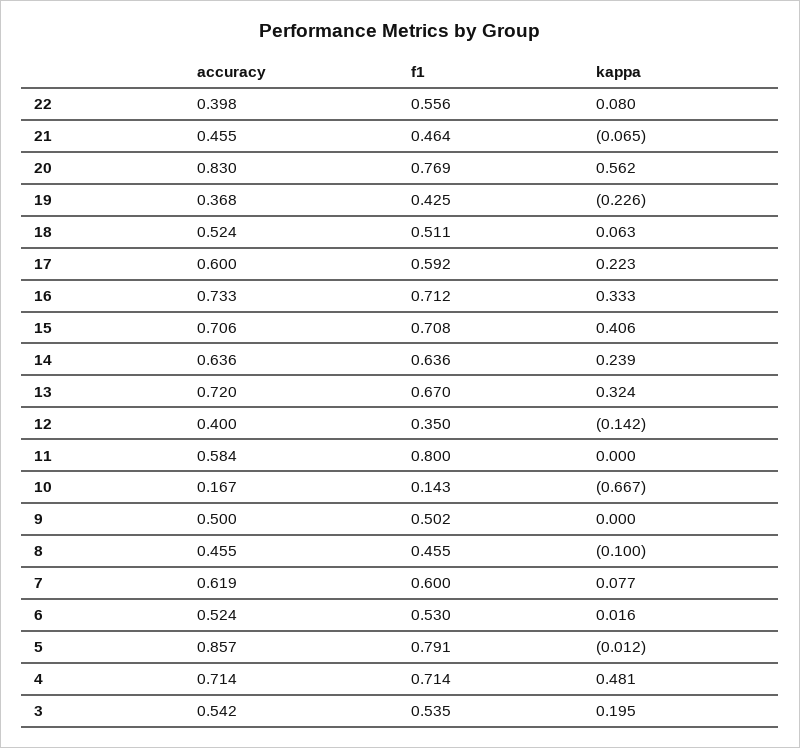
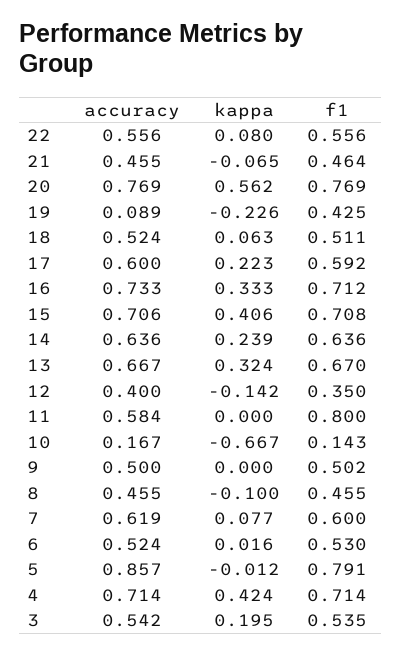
accuracy, 22: 0.398 -> 0.556
accuracy, 20: 0.83 -> 0.769
accuracy, 19: 0.368 -> 0.089
accuracy, 13: 0.72 -> 0.667
kappa, 4: 0.481 -> 0.424

